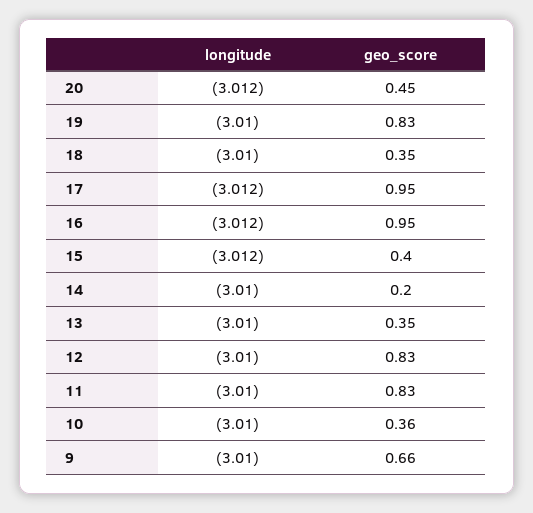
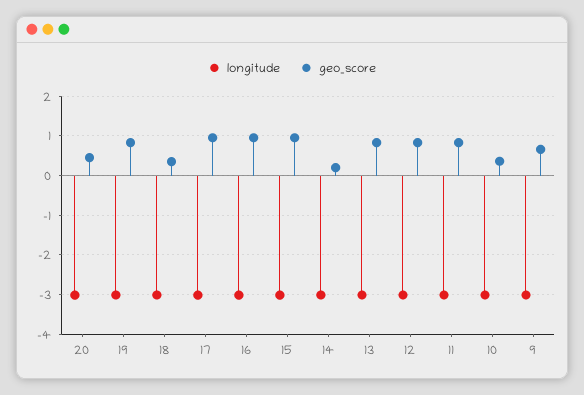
geo_score, 15: 0.4 -> 1
geo_score, 13: 0.35 -> 0.8

